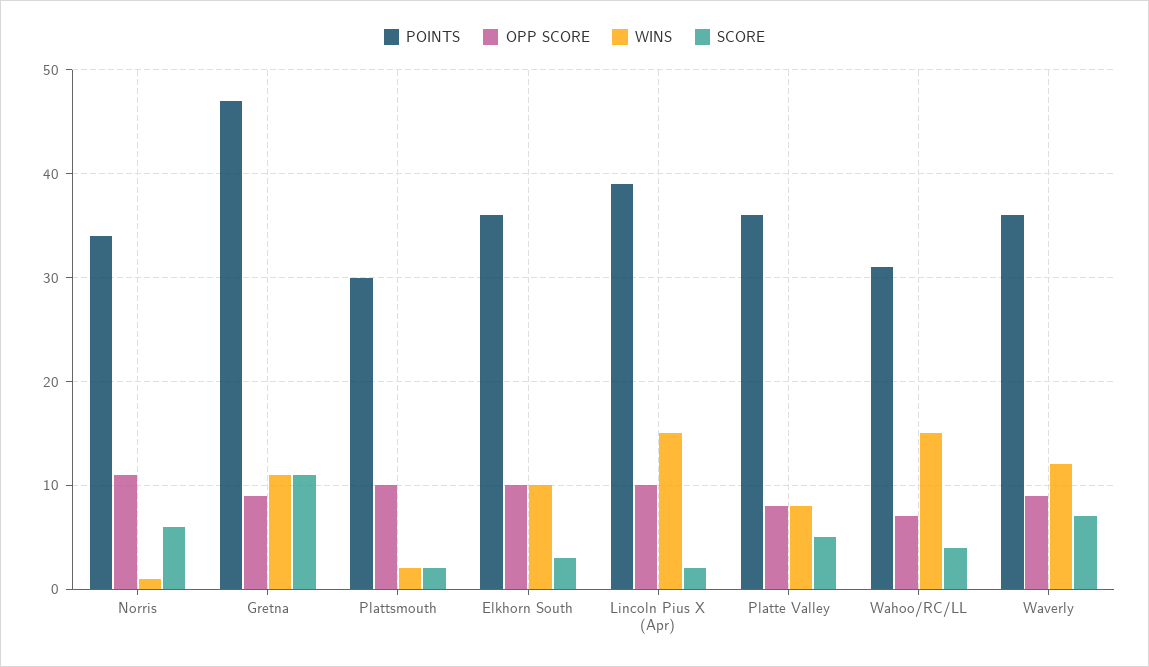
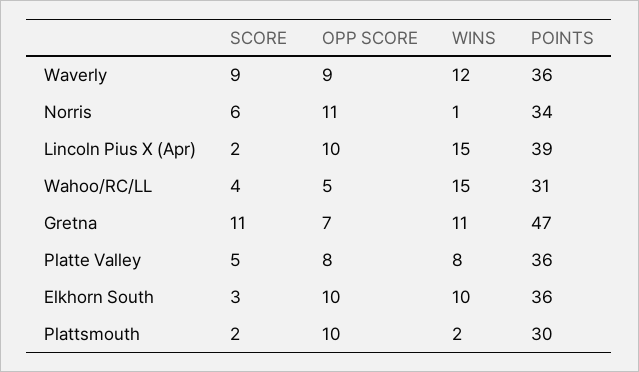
OPP SCORE, Gretna: 9 -> 7
OPP SCORE, Wahoo/RC/LL: 7 -> 5
SCORE, Waverly: 7 -> 9

